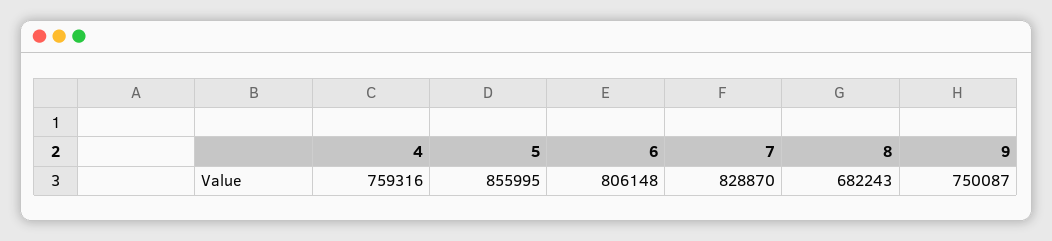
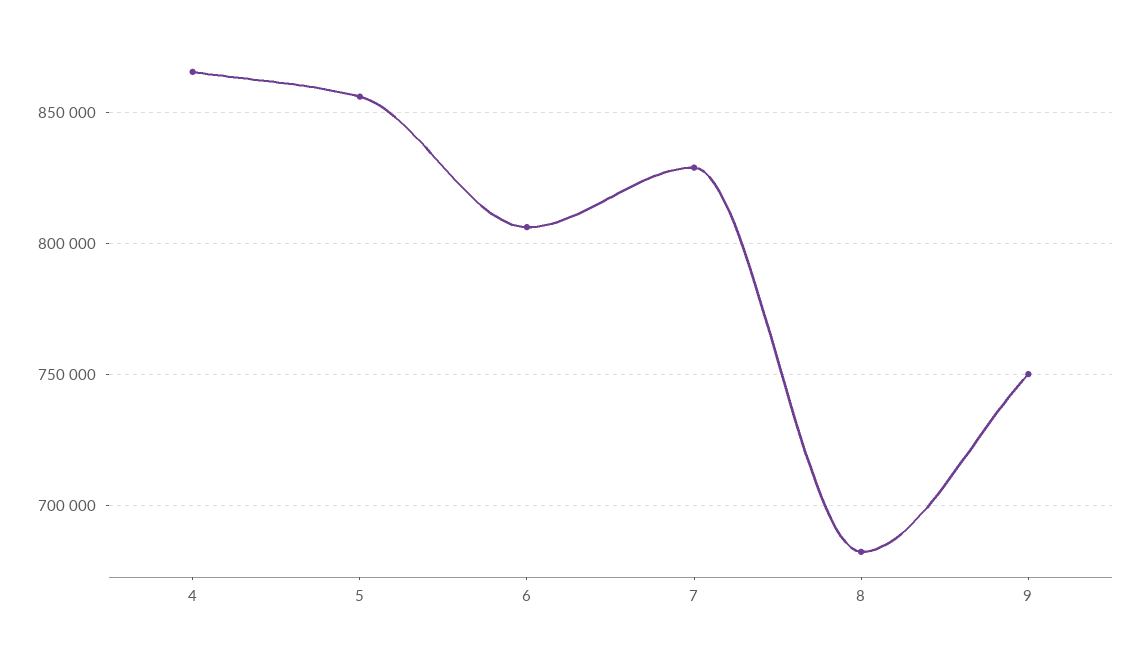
4: 759316 -> 865000

